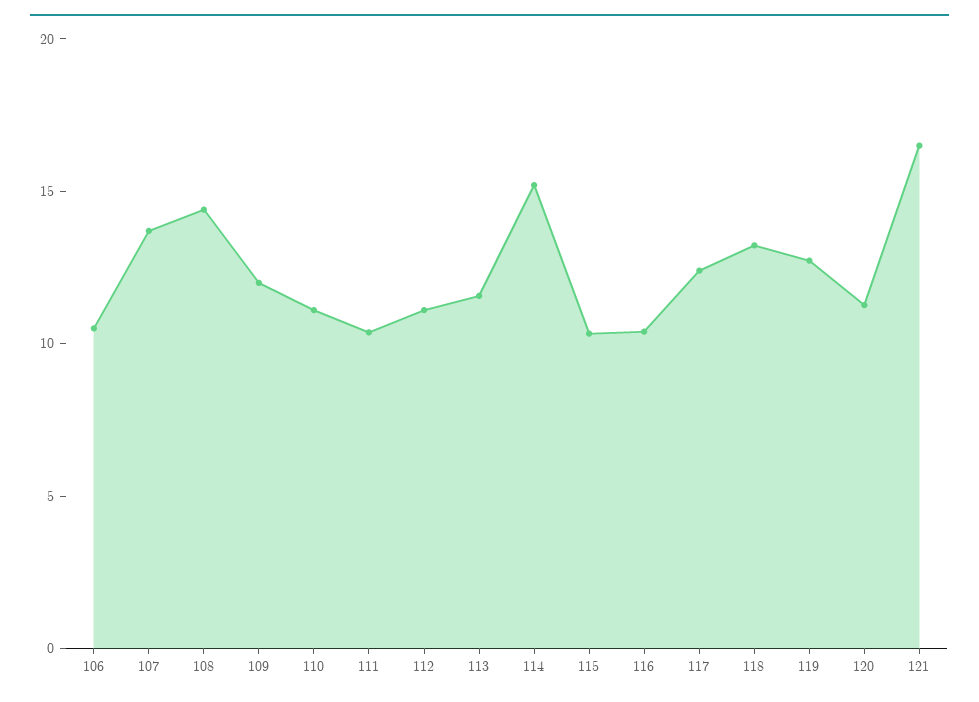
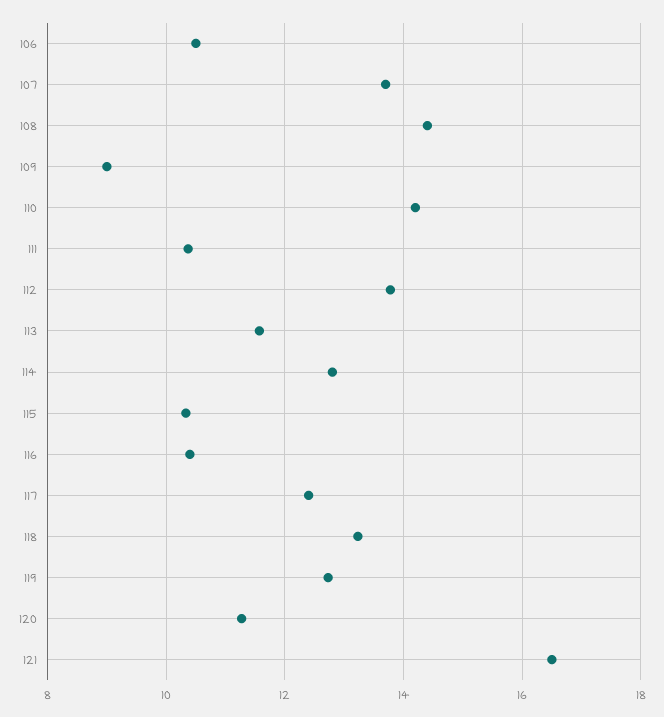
109: 12 -> 9
110: 11 -> 14.2
112: 11 -> 13.8
114: 15 -> 12.8

